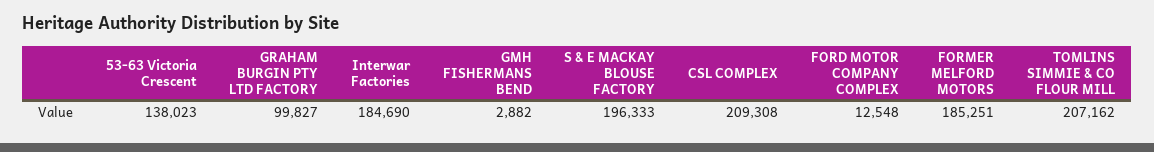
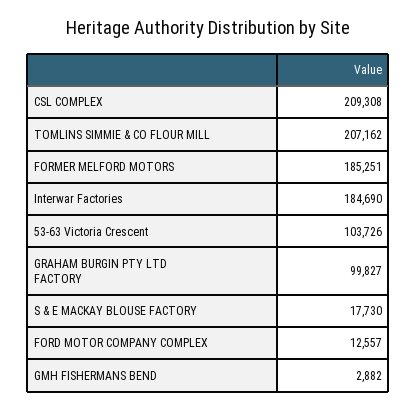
53-63 Victoria Crescent: 138023 -> 103726
S & E MACKAY BLOUSE FACTORY: 196333 -> 17730
FORD MOTOR COMPANY COMPLEX: 12548 -> 12557

